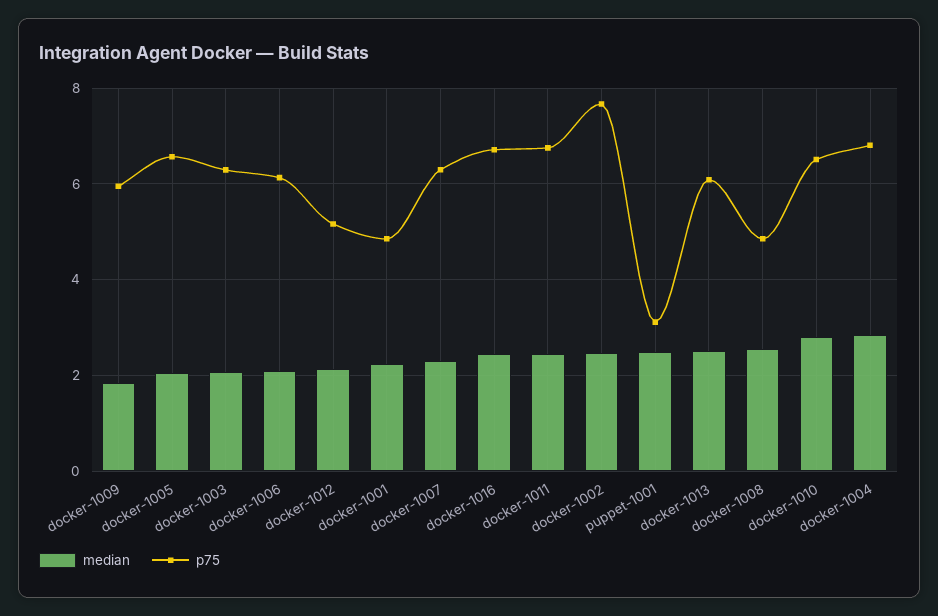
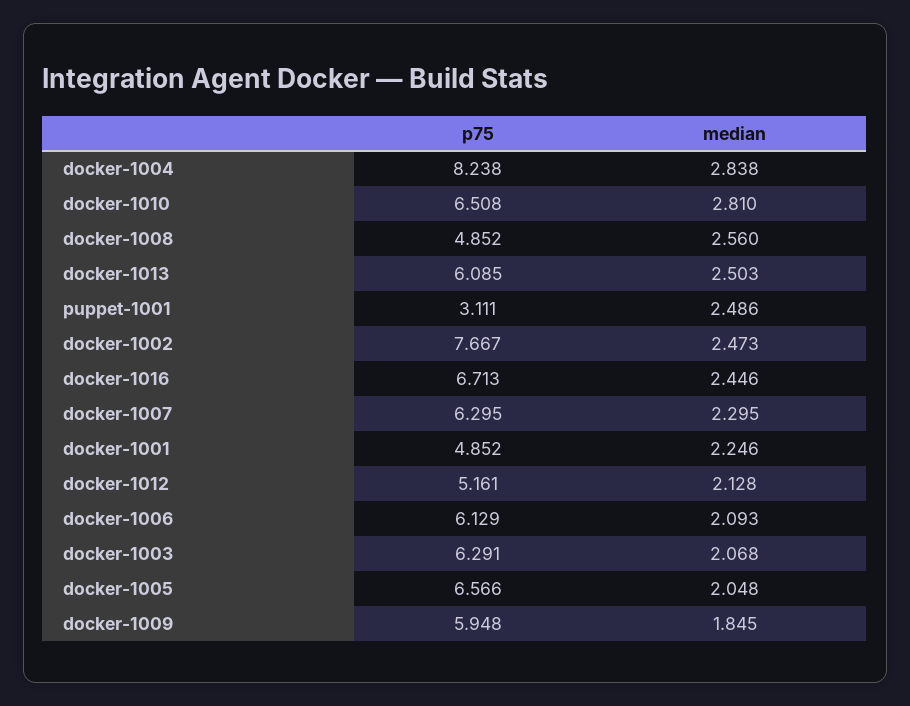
median, docker-1011: 2.4 -> none
p75, docker-1011: 6.8 -> none
p75, docker-1004: 6.8 -> 8.238

